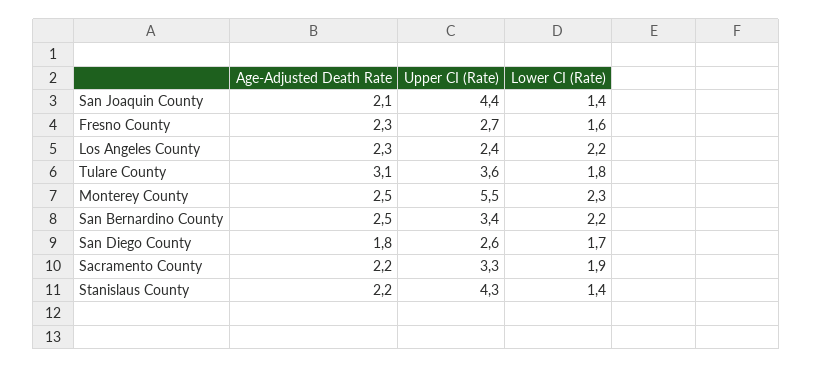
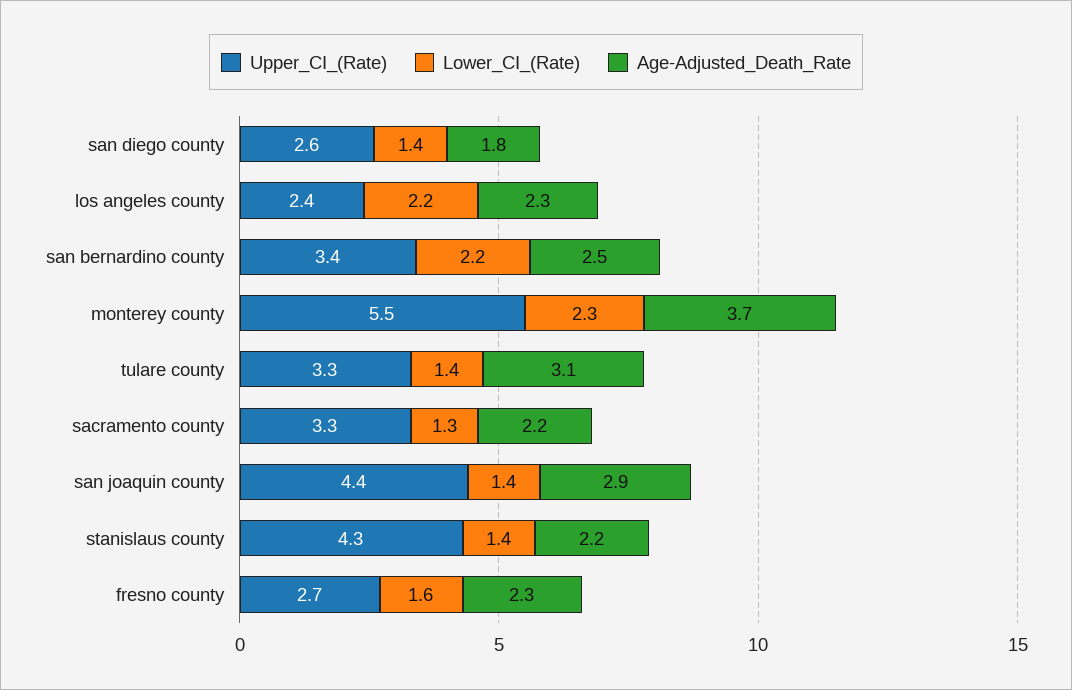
Age-Adjusted Death Rate, San Joaquin County: 2.1 -> 2.9
Upper CI (Rate), Tulare County: 3.6 -> 3.3
Lower CI (Rate), Tulare County: 1.8 -> 1.4
Age-Adjusted Death Rate, Monterey County: 2.5 -> 3.7
Lower CI (Rate), San Diego County: 1.7 -> 1.4
Lower CI (Rate), Sacramento County: 1.9 -> 1.3

